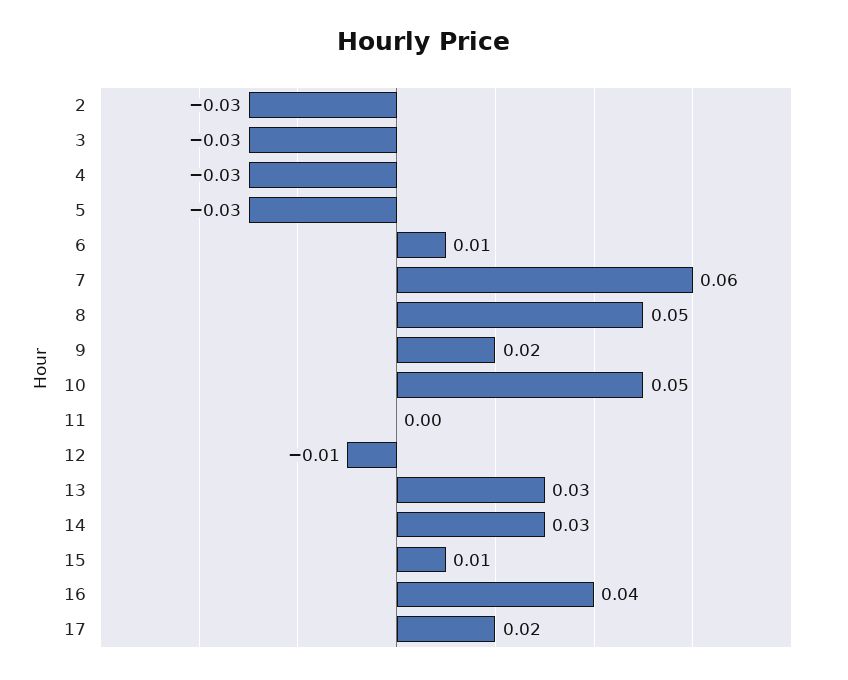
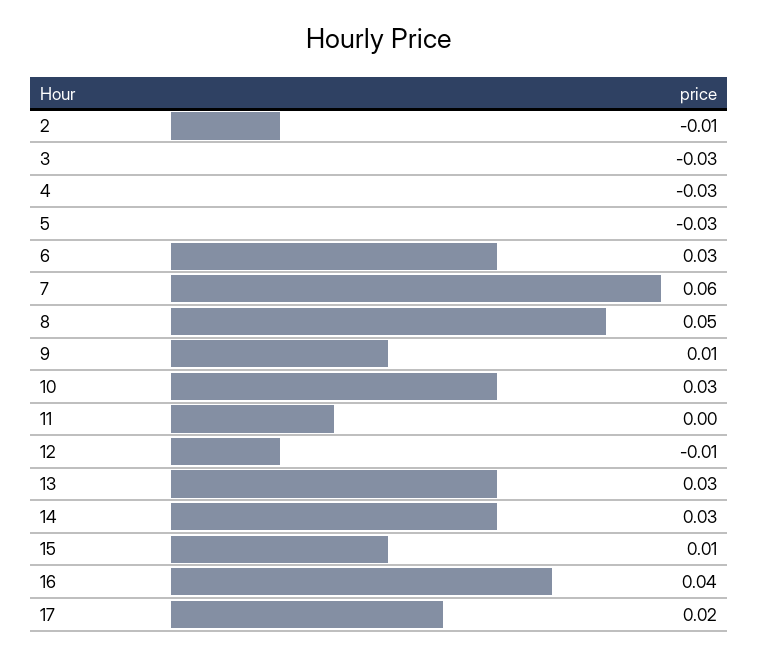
2: -0.03 -> -0.01
6: 0.01 -> 0.03
9: 0.02 -> 0.01
10: 0.05 -> 0.03

